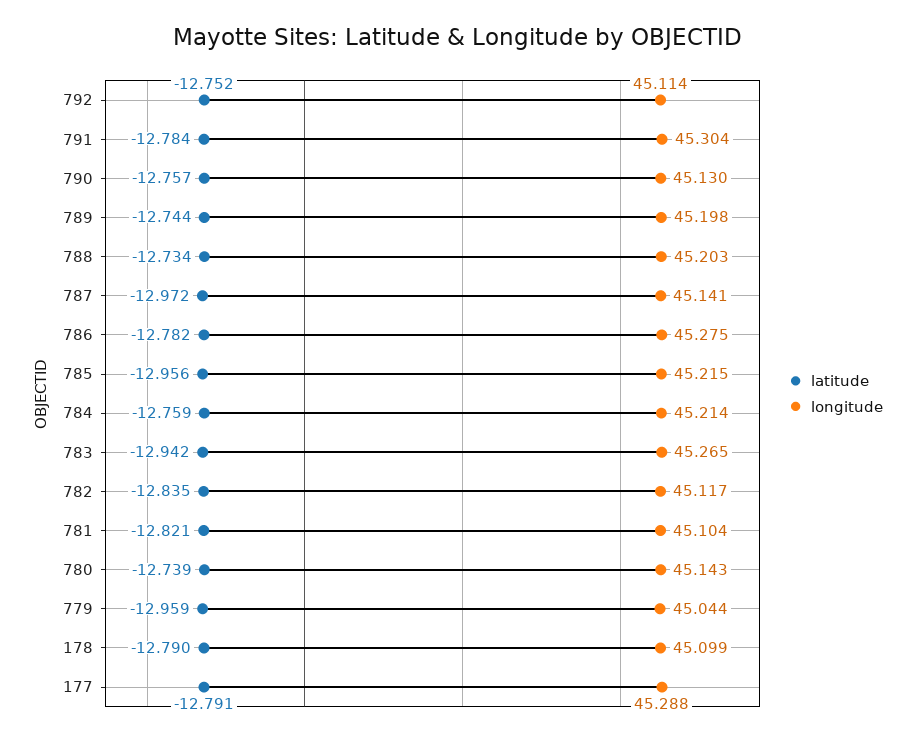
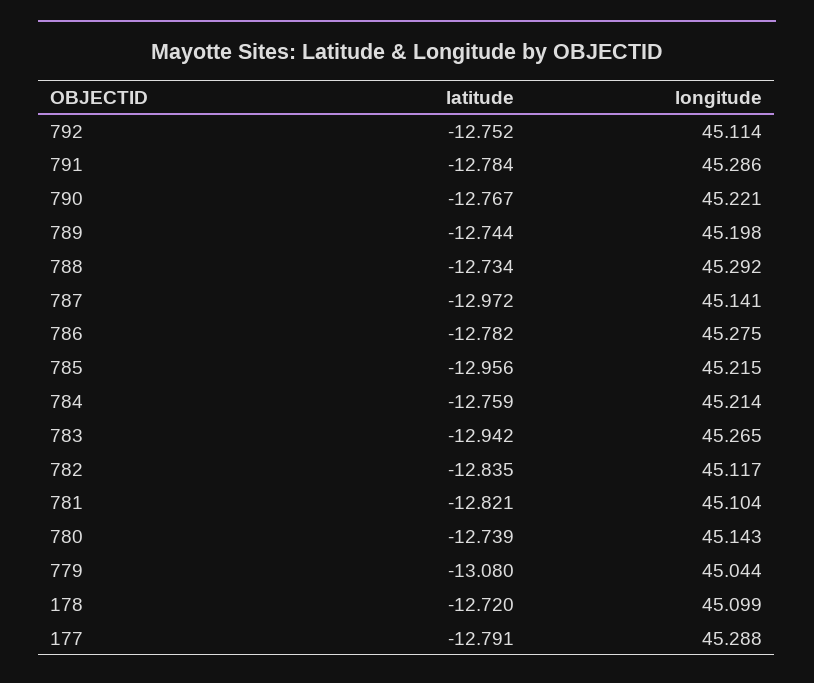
longitude, 791: 45.304 -> 45.286
latitude, 790: -12.757 -> -12.767
longitude, 790: 45.13 -> 45.221
longitude, 788: 45.203 -> 45.292
latitude, 779: -12.959 -> -13.08
latitude, 178: -12.79 -> -12.72

